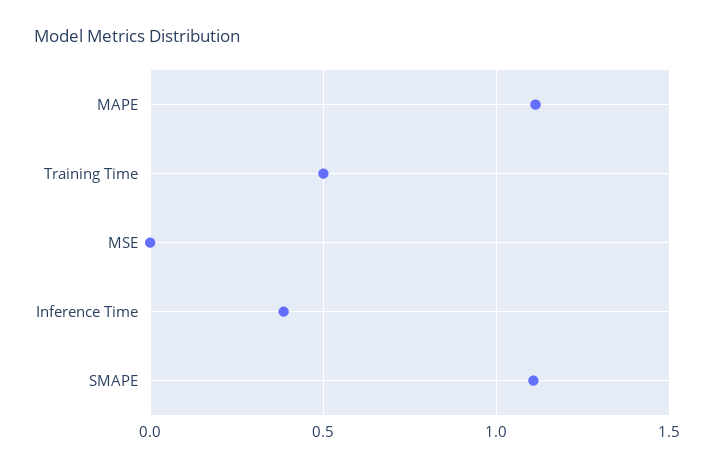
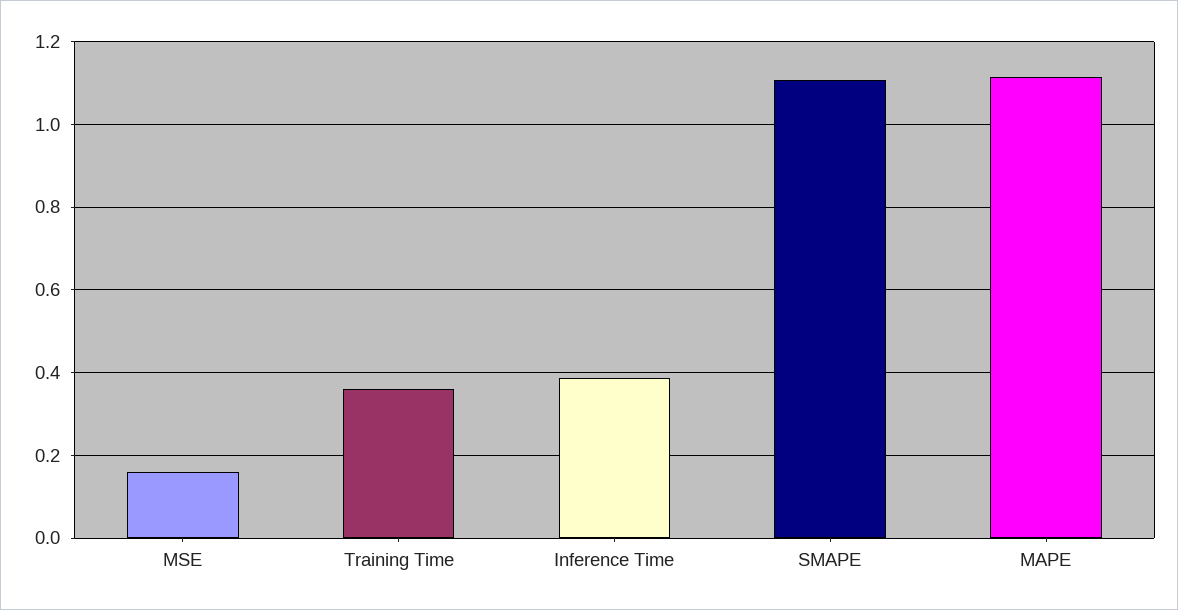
Training Time: 0.5 -> 0.36
MSE: 0 -> 0.16

